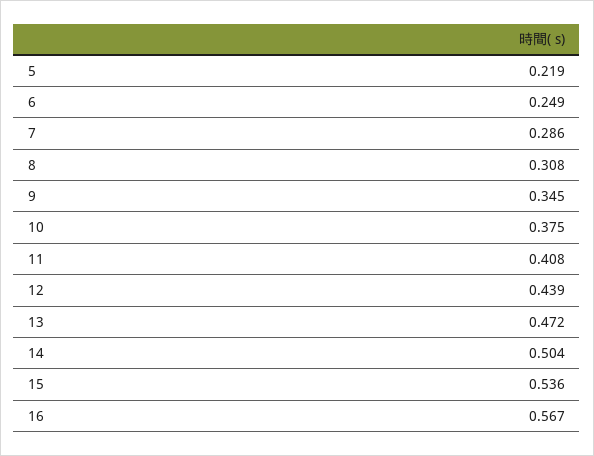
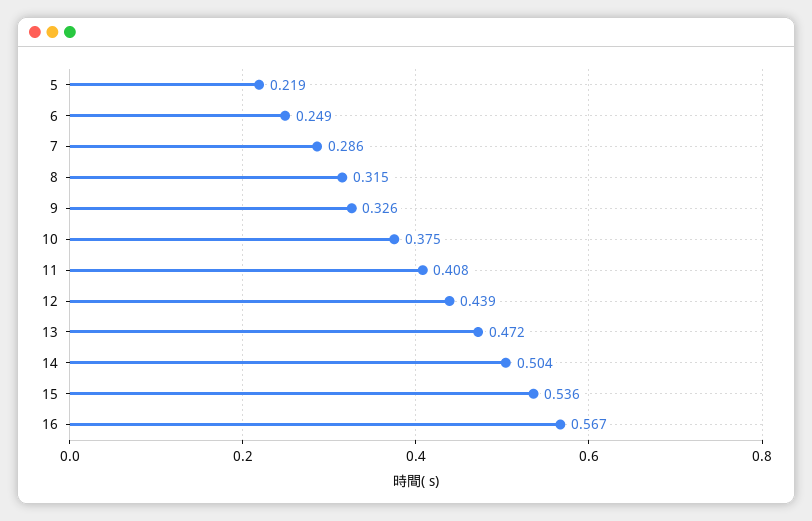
8: 0.308 -> 0.315
9: 0.345 -> 0.326

